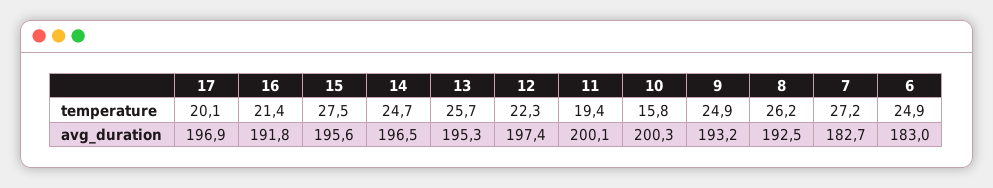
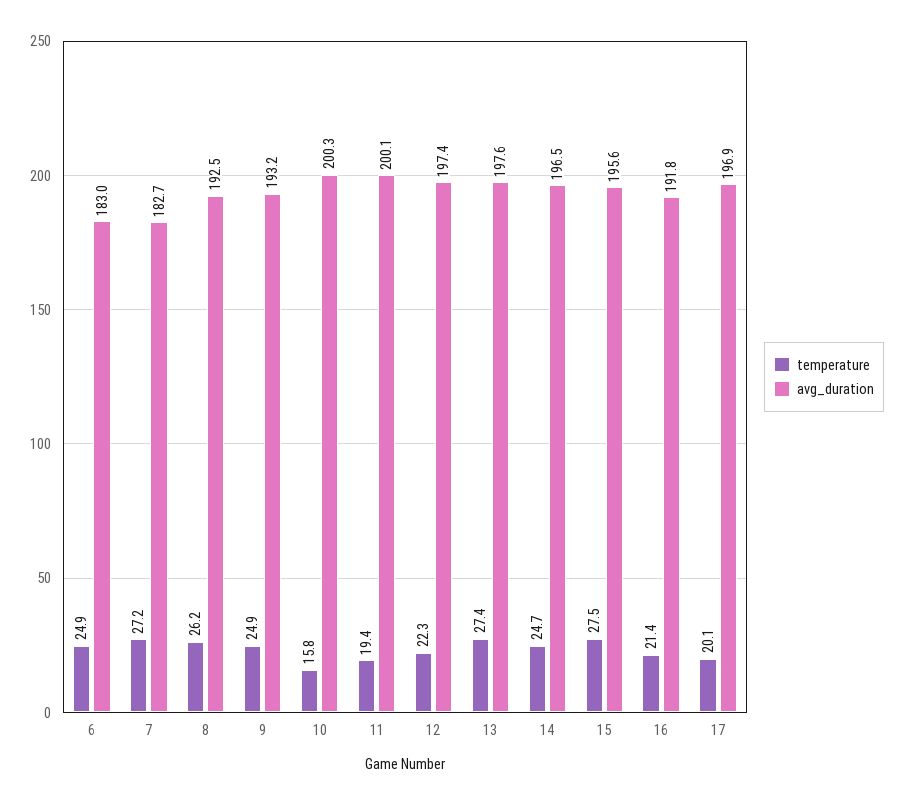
temperature, 13: 25.7 -> 27.4
avg_duration, 13: 195.3 -> 197.6

